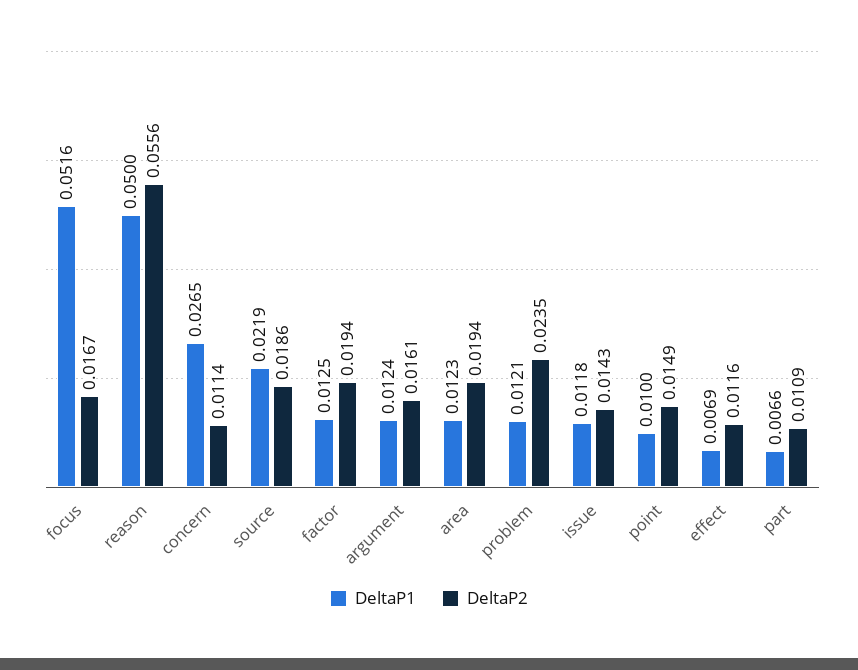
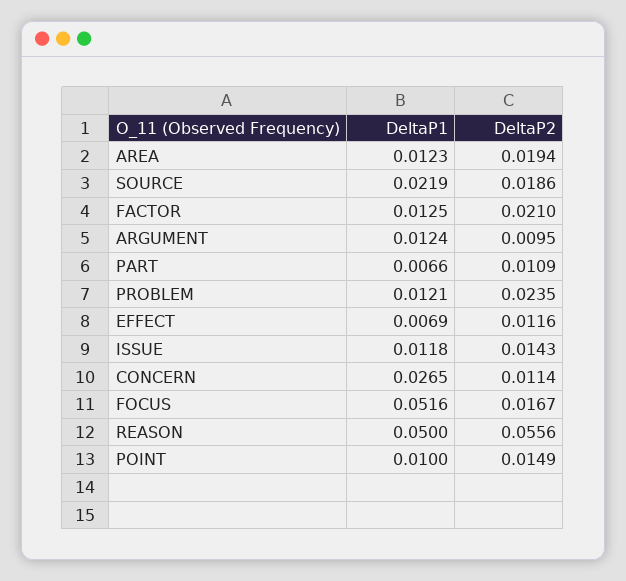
DeltaP2, factor: 0.0194 -> 0.021
DeltaP2, argument: 0.0161 -> 0.0095

